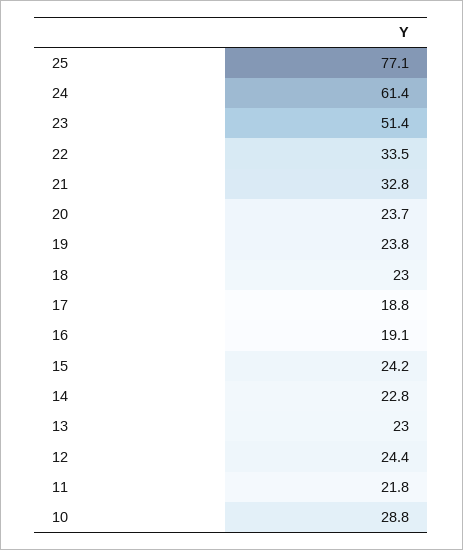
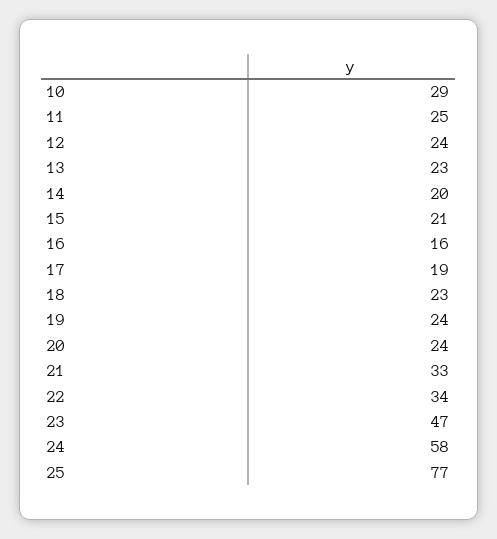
24: 61.4 -> 58
23: 51.4 -> 47
16: 19.1 -> 16
15: 24.2 -> 21
14: 22.8 -> 20
11: 21.8 -> 25

